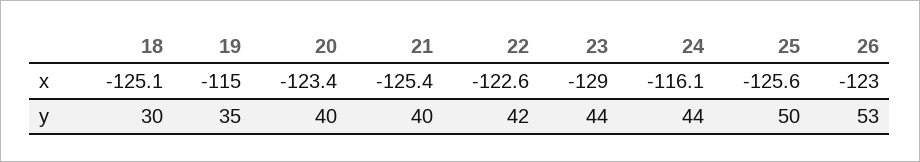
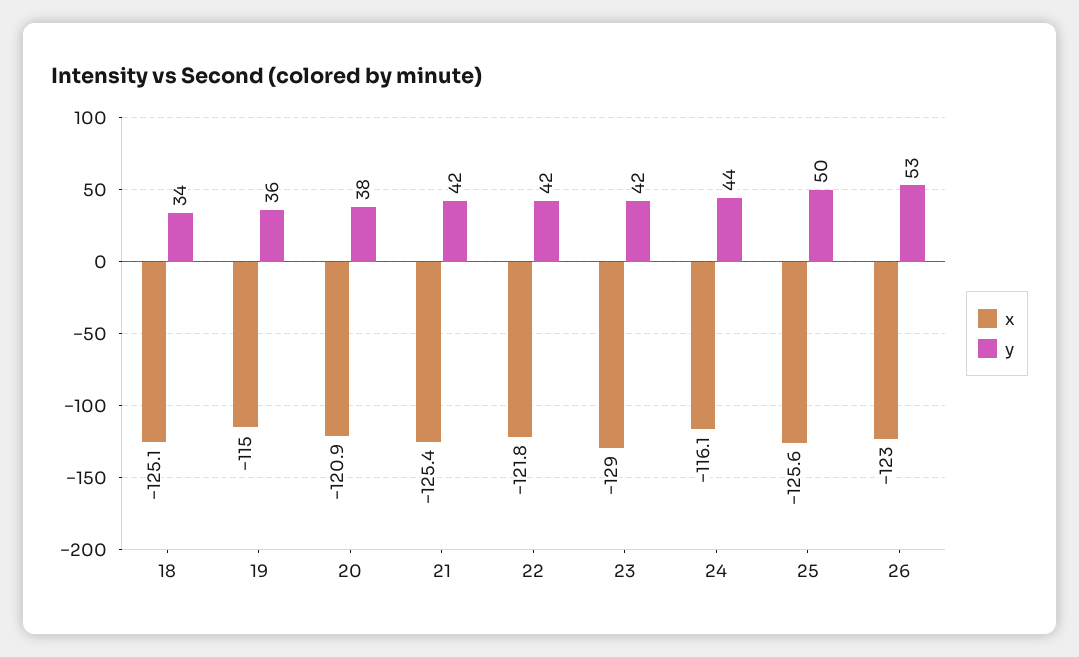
x, 20: -123.4 -> -120.9
x, 22: -122.6 -> -121.8
y, 18: 30 -> 34
y, 19: 35 -> 36
y, 20: 40 -> 38
y, 21: 40 -> 42
y, 23: 44 -> 42

